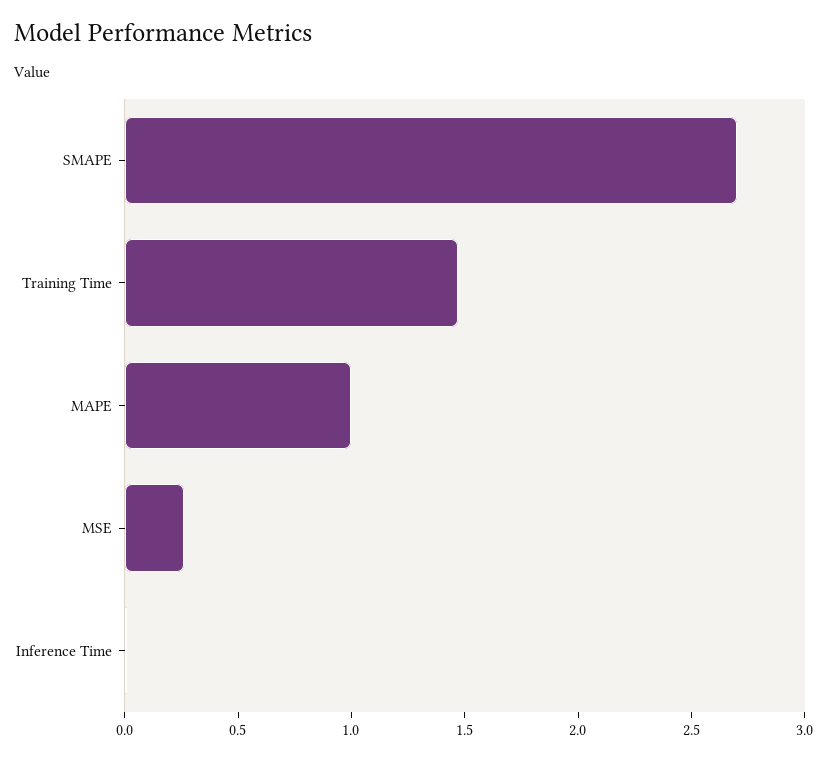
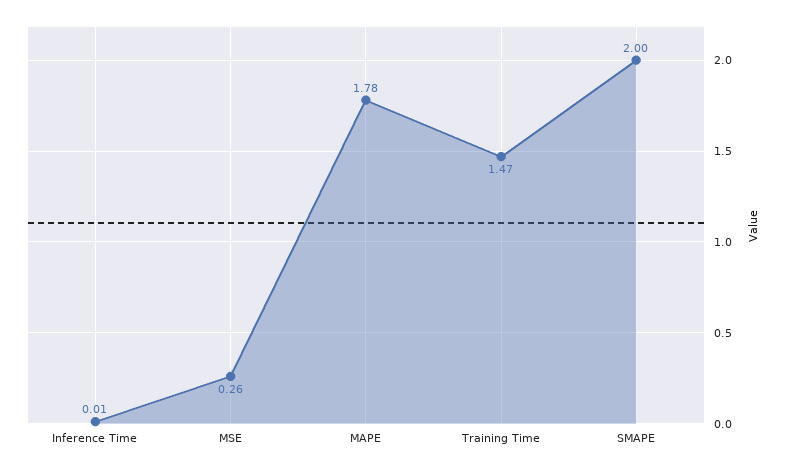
SMAPE: 2.7 -> 2
MAPE: 1 -> 1.78

